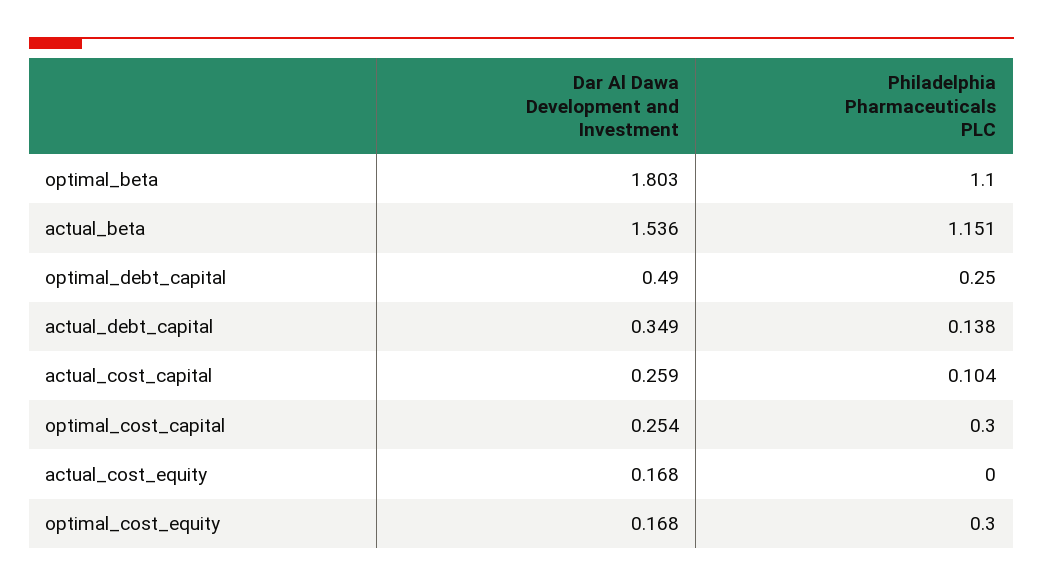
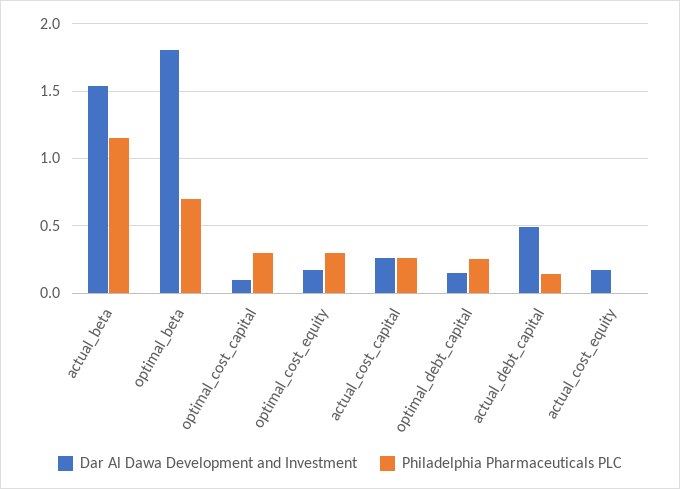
Philadelphia Pharmaceuticals PLC, optimal_beta: 1.1 -> 0.7
Dar Al Dawa Development and Investment, optimal_debt_capital: 0.49 -> 0.15
Dar Al Dawa Development and Investment, actual_debt_capital: 0.349 -> 0.5
Philadelphia Pharmaceuticals PLC, actual_cost_capital: 0.104 -> 0.25
Dar Al Dawa Development and Investment, optimal_cost_capital: 0.254 -> 0.1

